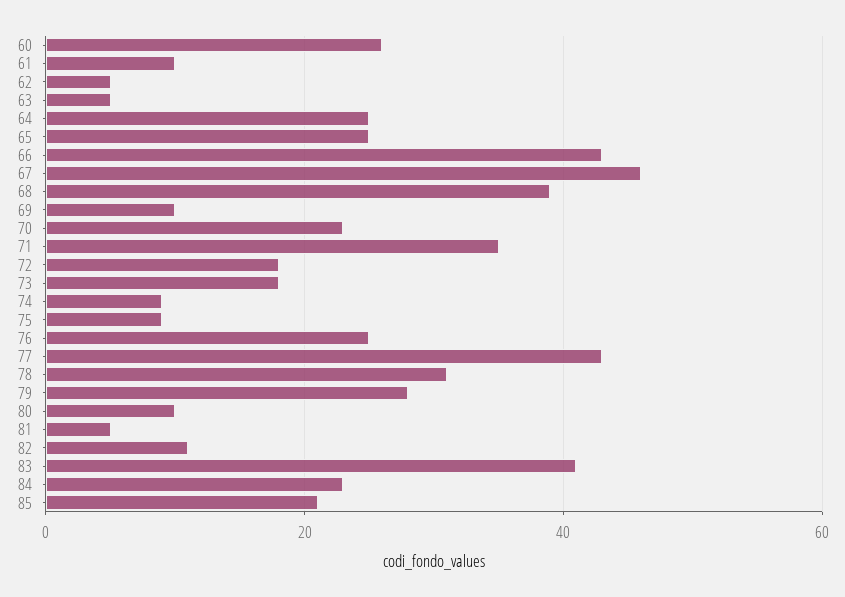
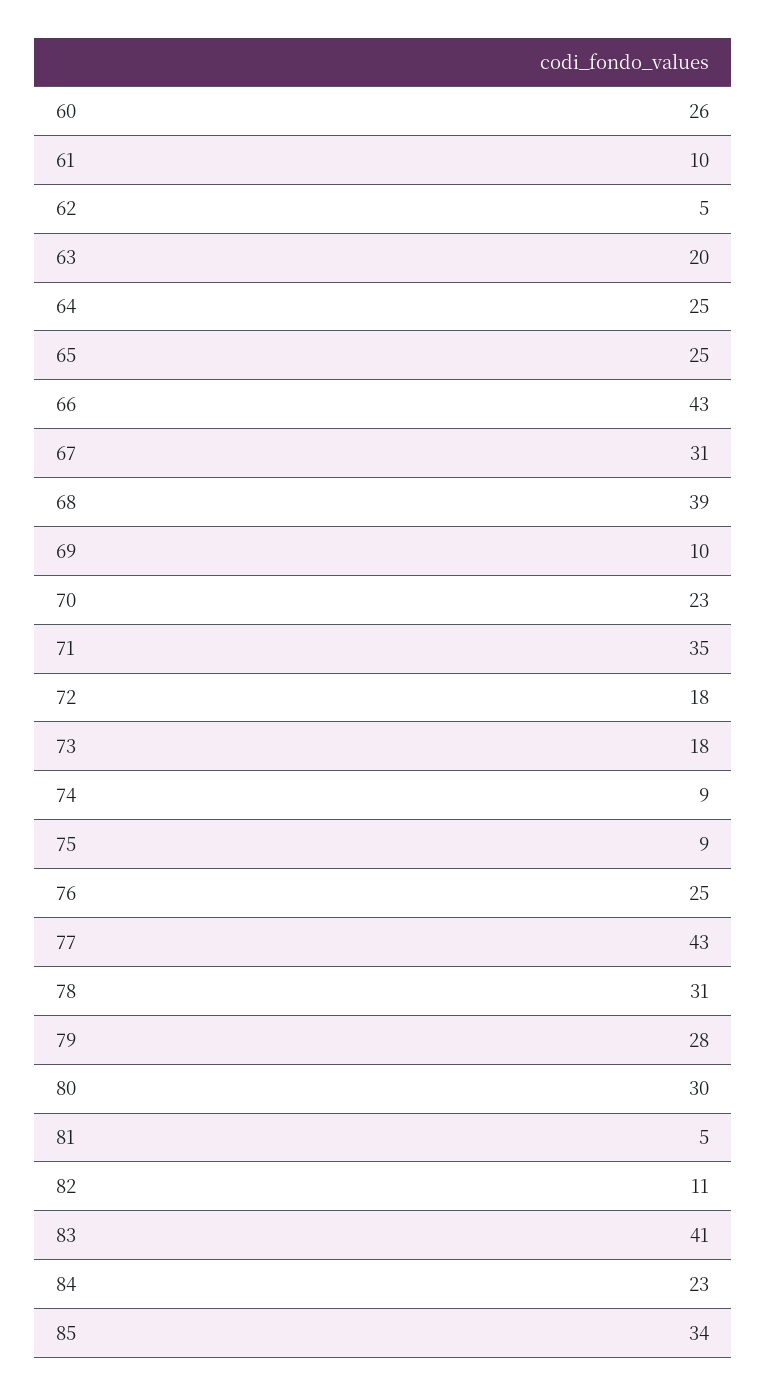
63: 5 -> 20
67: 45 -> 31
80: 10 -> 30
85: 20 -> 34

